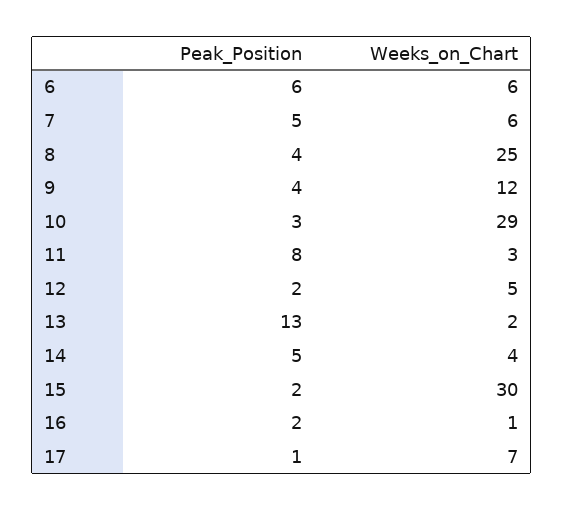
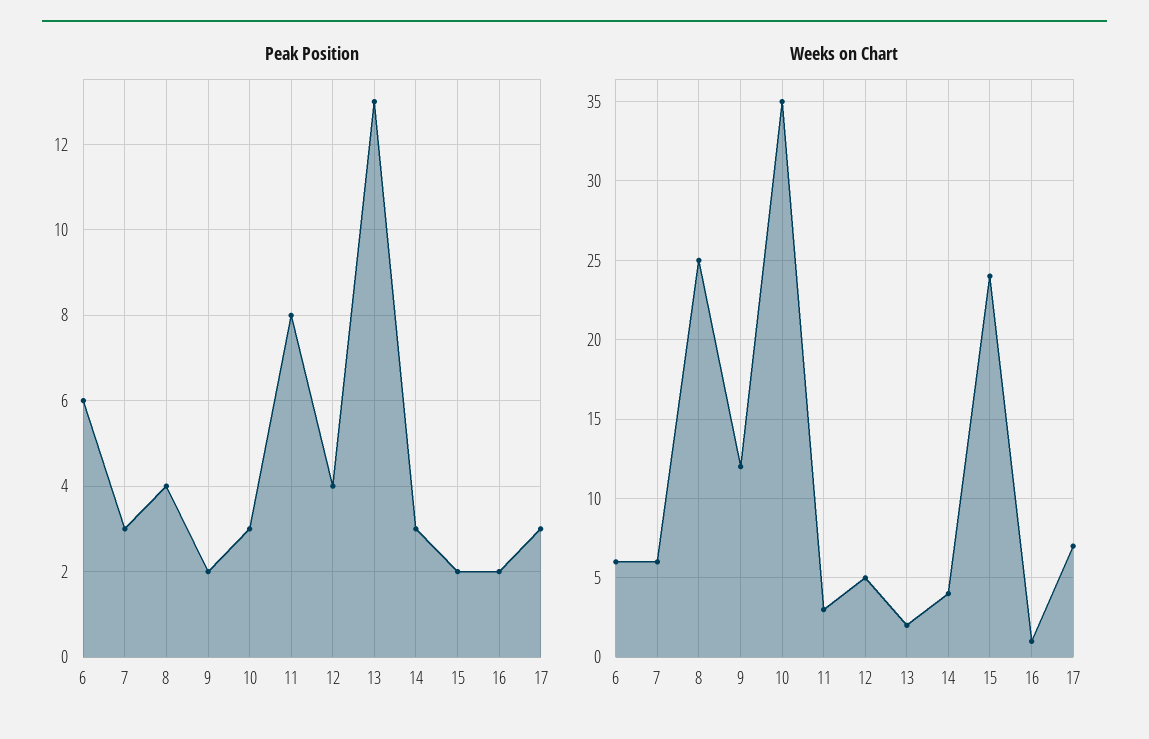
Peak_Position, 7: 5 -> 3
Peak_Position, 9: 4 -> 2
Weeks_on_Chart, 10: 29 -> 35
Peak_Position, 12: 2 -> 4
Peak_Position, 14: 5 -> 3
Weeks_on_Chart, 15: 30 -> 24
Peak_Position, 17: 1 -> 3

